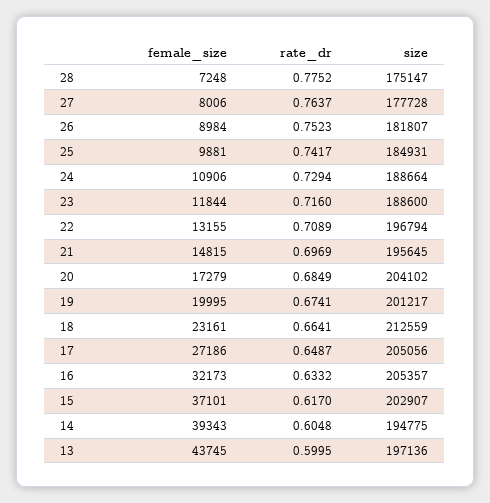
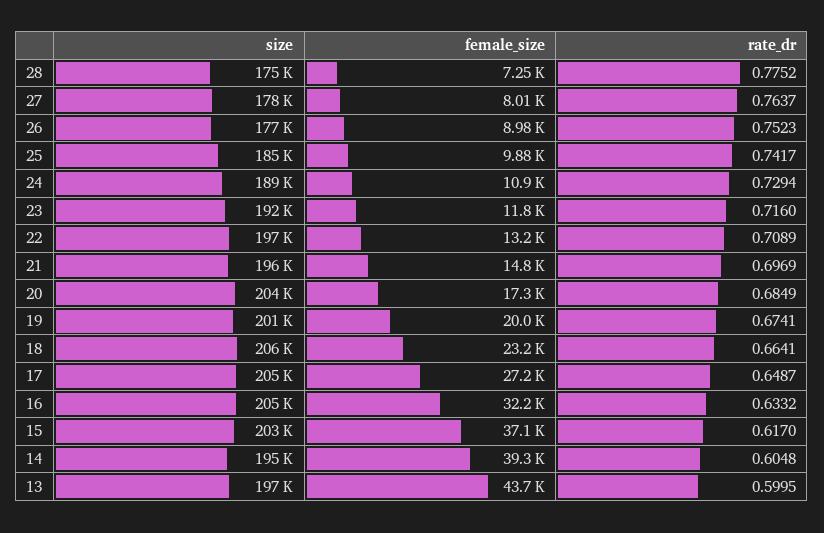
size, 26: 181807 -> 177000
size, 23: 188600 -> 192000
size, 18: 212559 -> 206000

